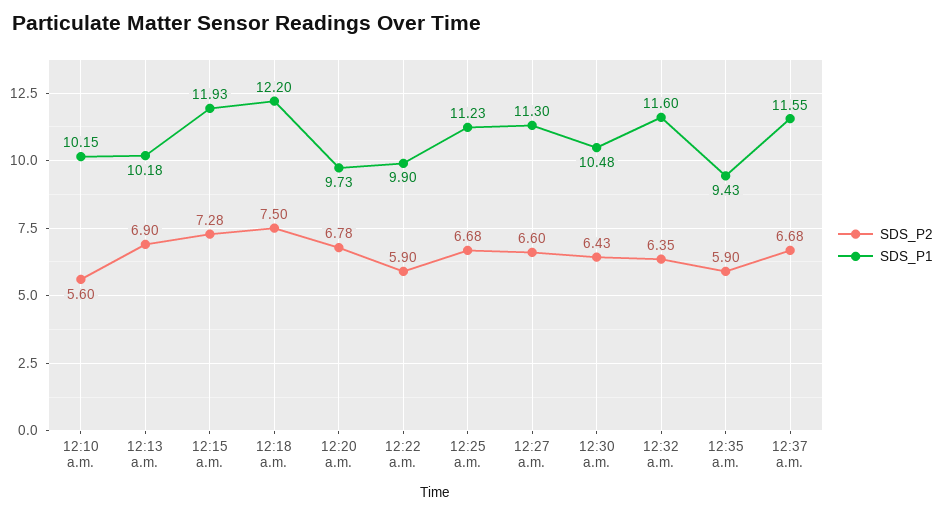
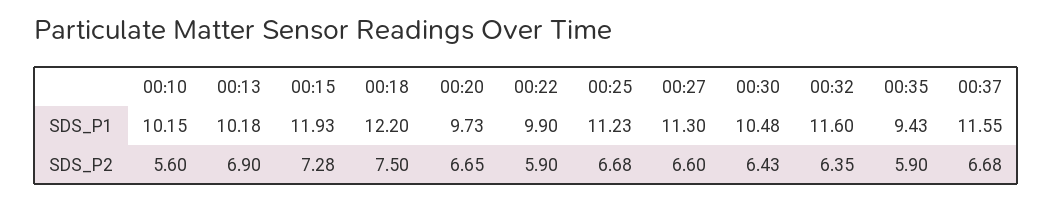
SDS_P2, 12:20 a.m.: 6.78 -> 6.65

